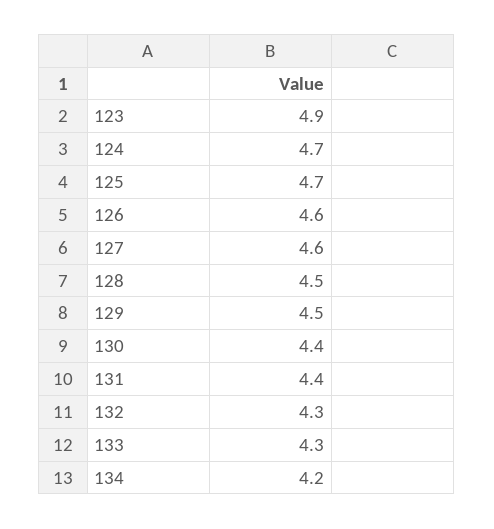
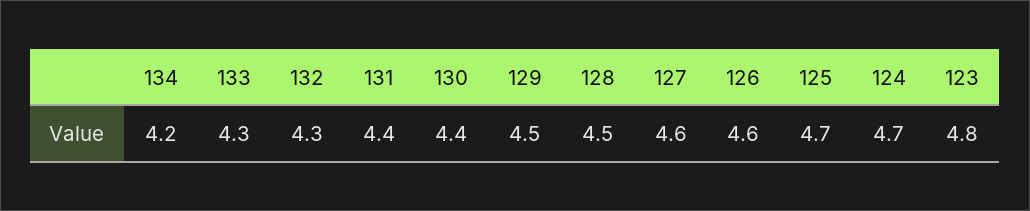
123: 4.9 -> 4.8

